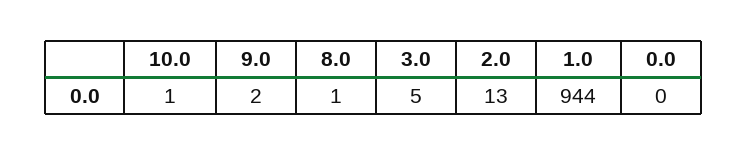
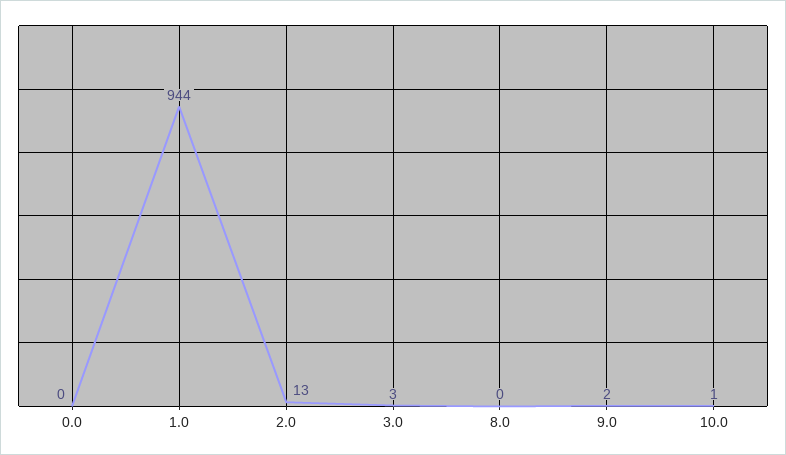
8.0: 1 -> 0
3.0: 5 -> 3

